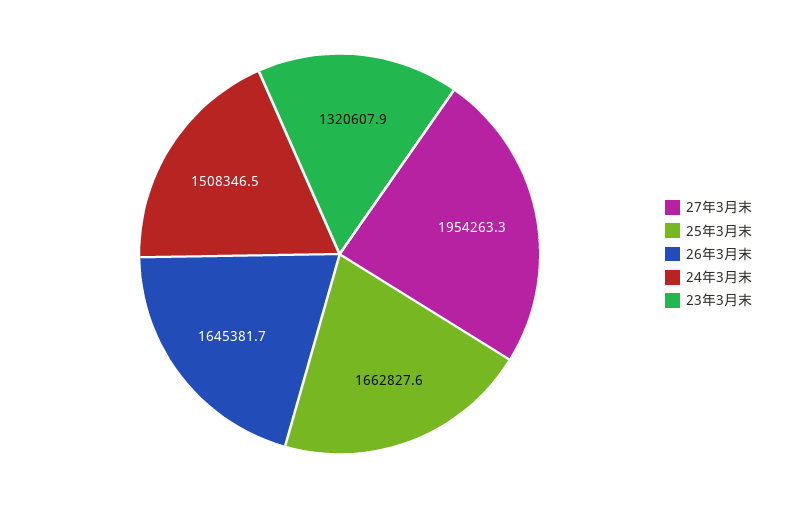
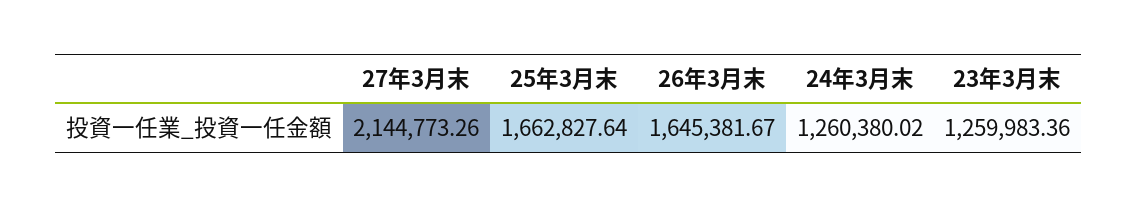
27年3月末: 1954263.3 -> 2144773.26
24年3月末: 1508346.5 -> 1260380.02
23年3月末: 1320607.9 -> 1259983.36

